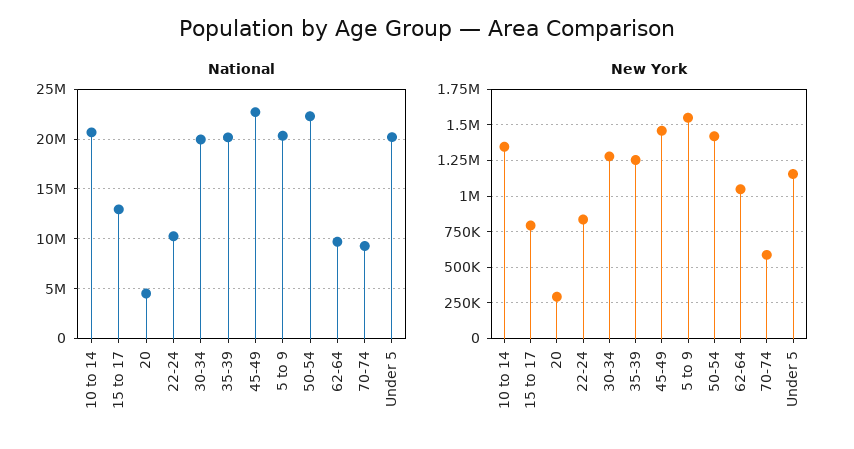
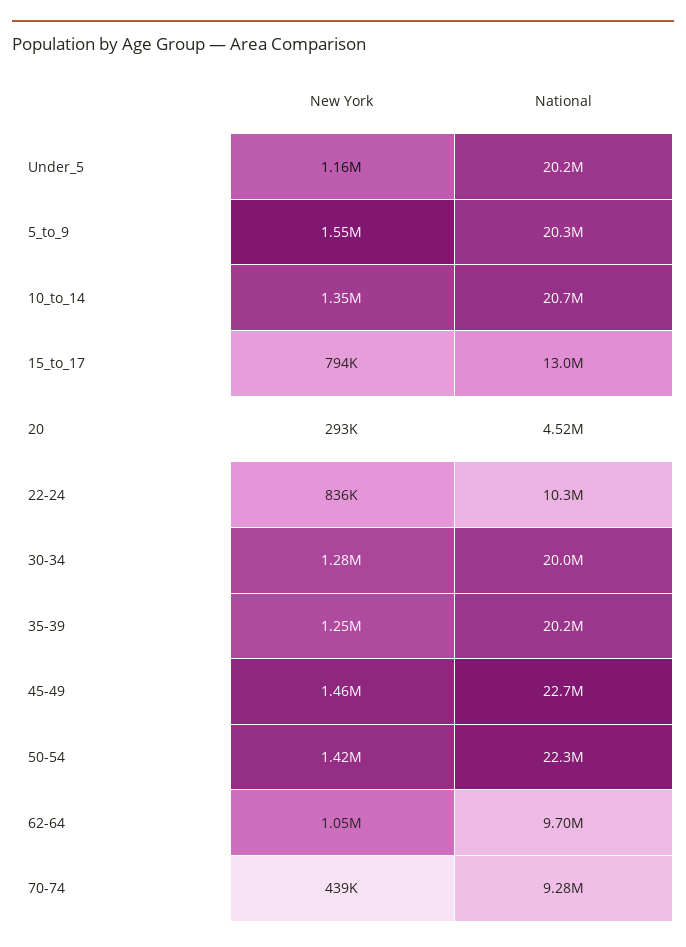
New York, 70-74: 600000 -> 439000

